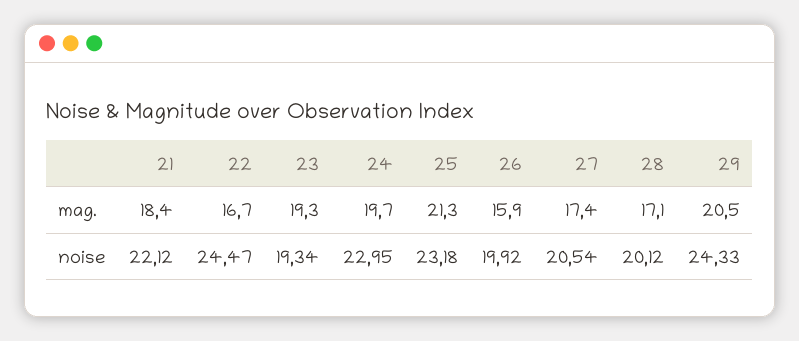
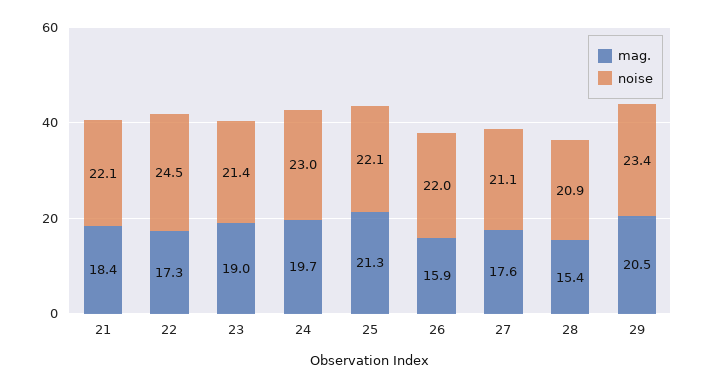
mag., 22: 16.7 -> 17.3
mag., 23: 19.3 -> 19
mag., 27: 17.4 -> 17.6
mag., 28: 17.1 -> 15.4
noise, 23: 19.34 -> 21.4
noise, 25: 23.18 -> 22.1
noise, 26: 19.92 -> 22
noise, 27: 20.54 -> 21.1
noise, 28: 20.12 -> 20.9
noise, 29: 24.33 -> 23.4

